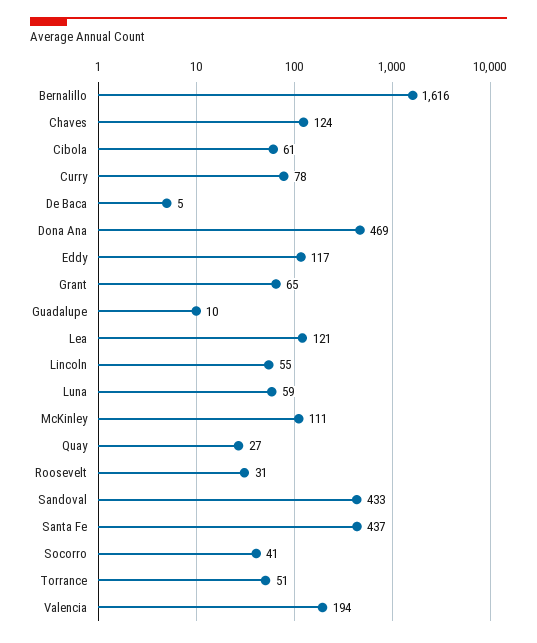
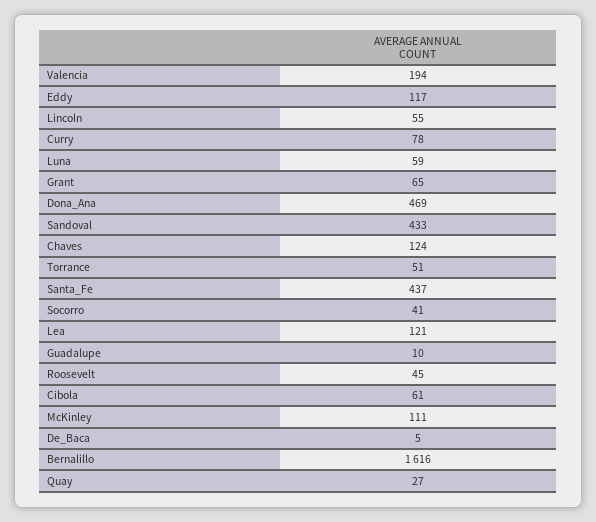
Roosevelt: 31 -> 45

